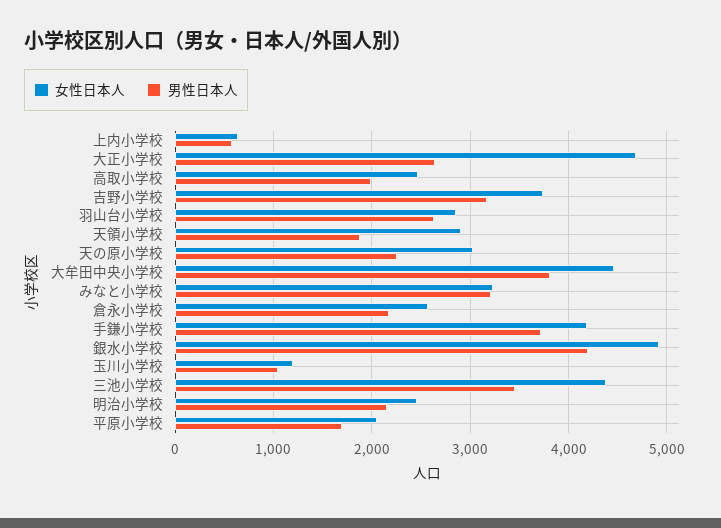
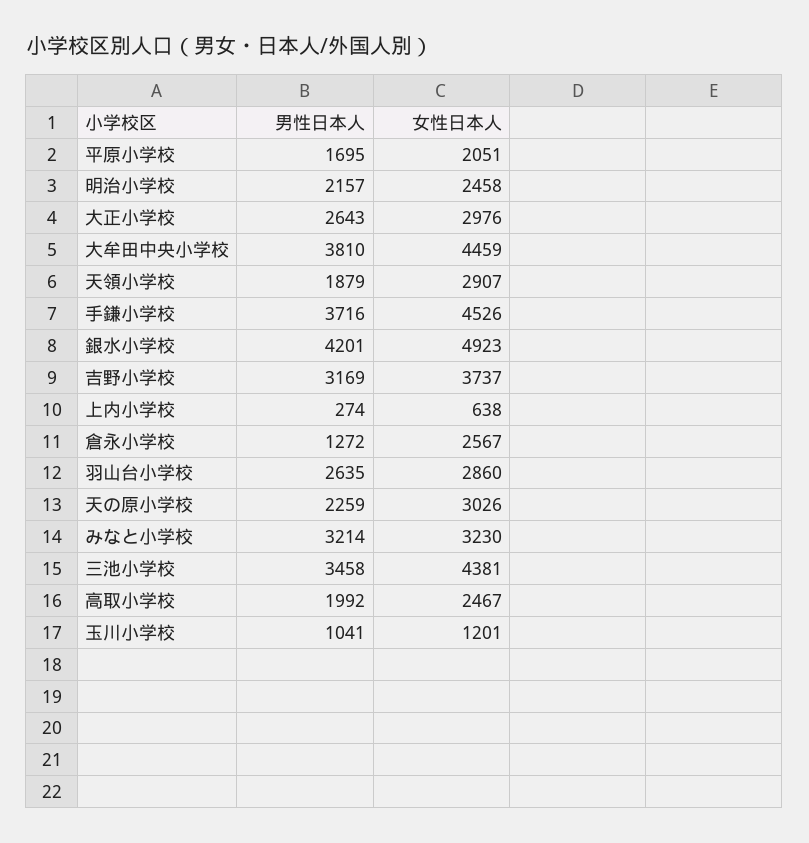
男性日本人, 上内小学校: 600 -> 274
女性日本人, 大正小学校: 4700 -> 2976
男性日本人, 倉永小学校: 2200 -> 1272
女性日本人, 手鎌小学校: 4200 -> 4526

